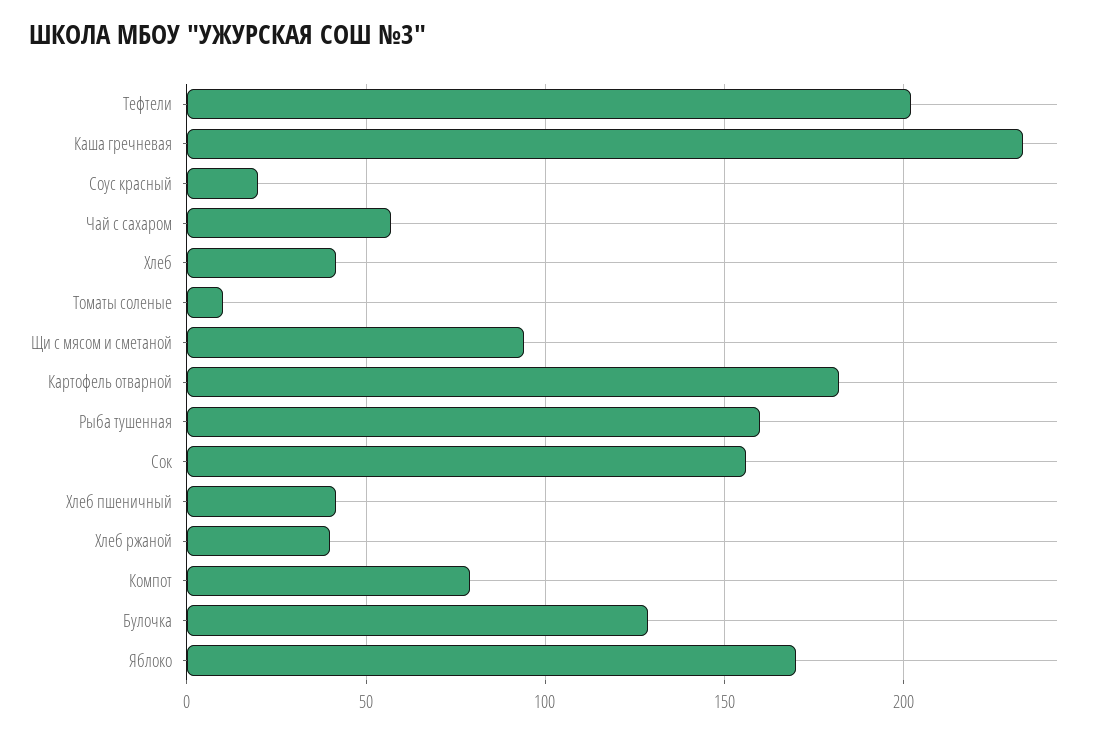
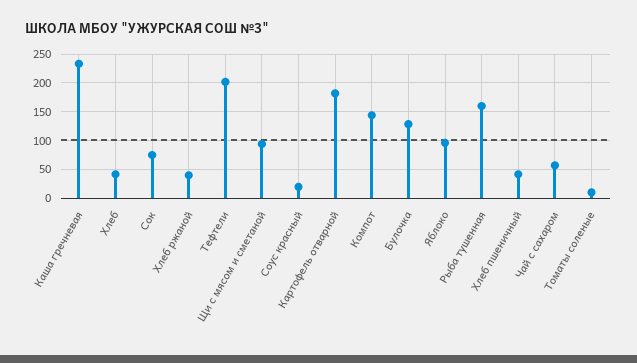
Сок: 155 -> 75
Компот: 80 -> 150
Яблоко: 170 -> 100

